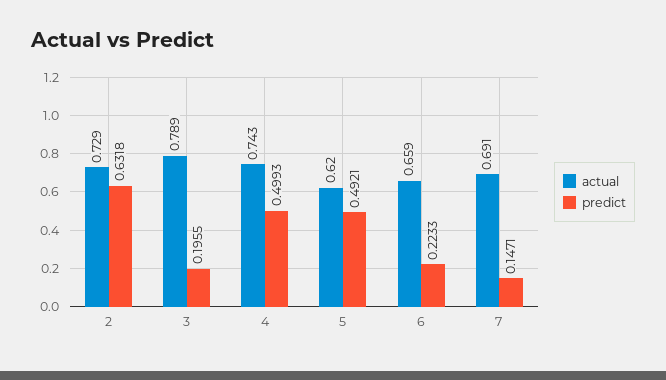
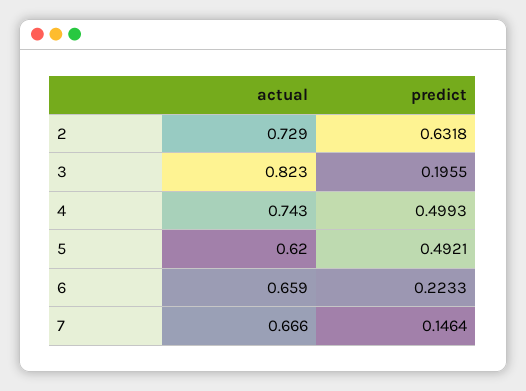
actual, 3: 0.789 -> 0.823
actual, 7: 0.691 -> 0.666
predict, 7: 0.1471 -> 0.1464

